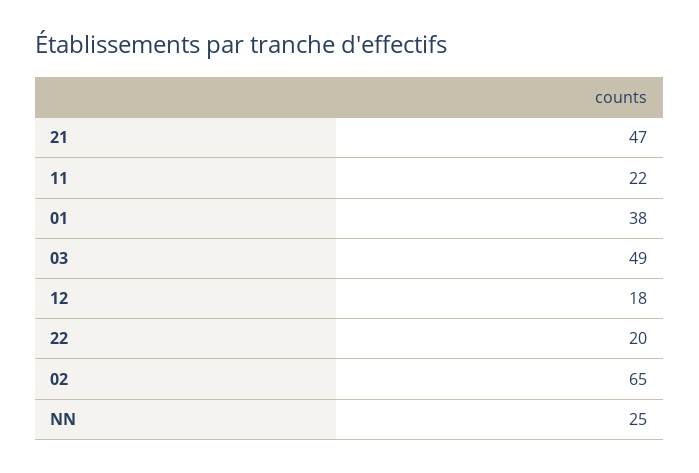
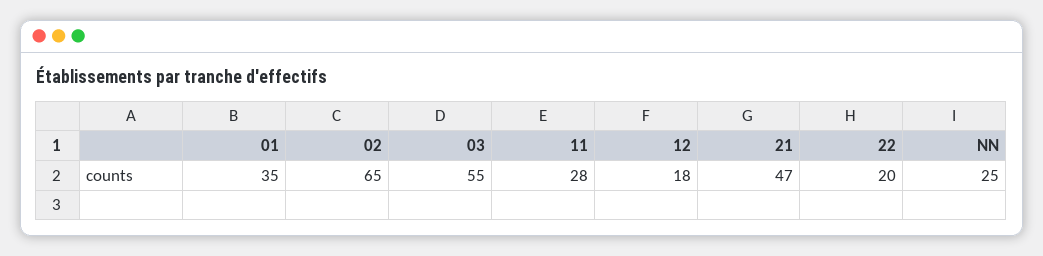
11: 22 -> 28
01: 38 -> 35
03: 49 -> 55

